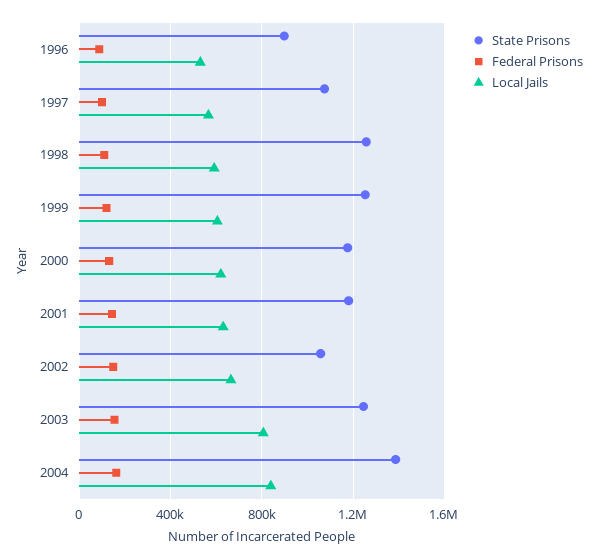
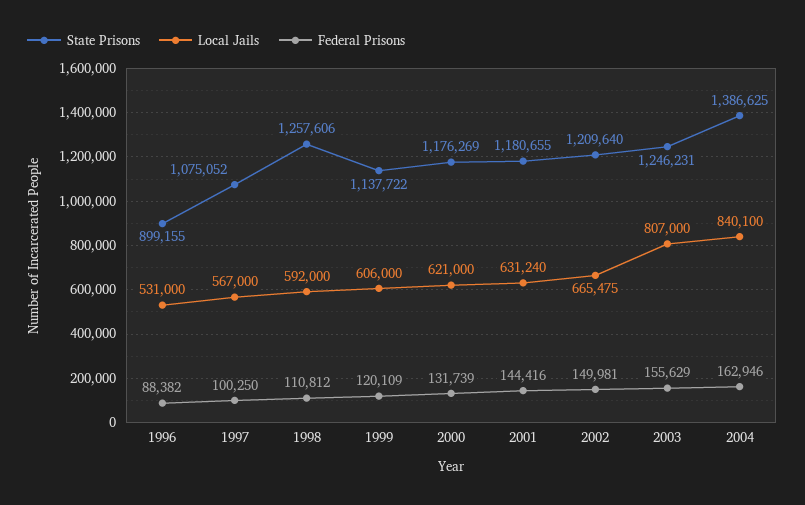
State Prisons, 1999: 1250000 -> 1137722
State Prisons, 2002: 1050000 -> 1209640

